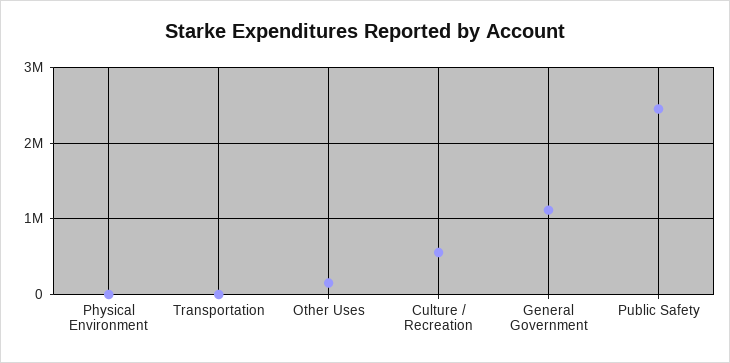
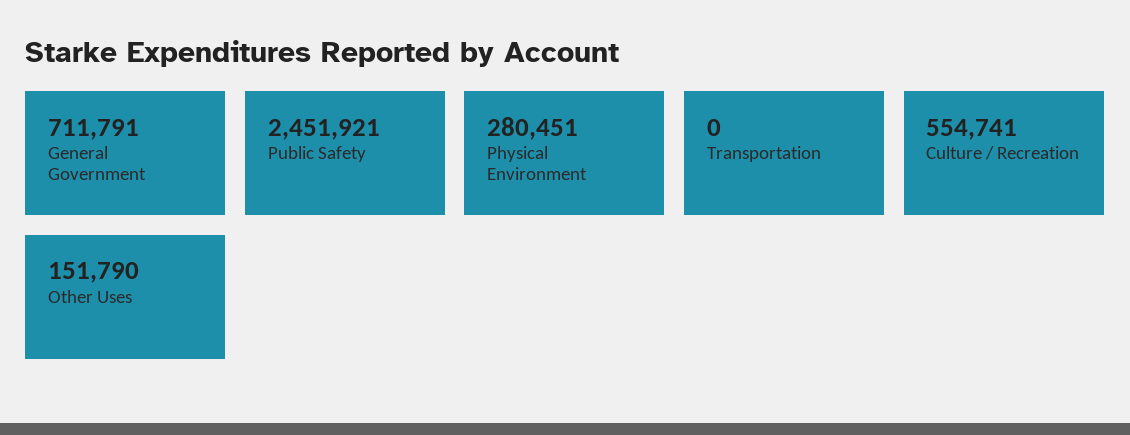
Physical Environment: 0 -> 280451
General Government: 1100000 -> 711791

